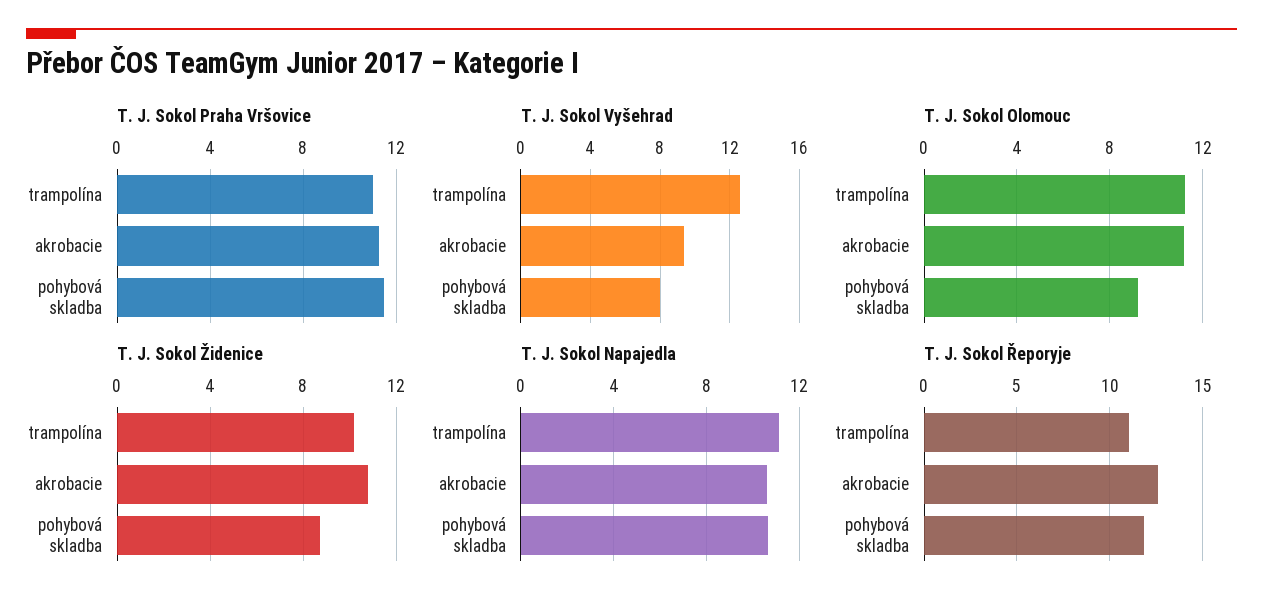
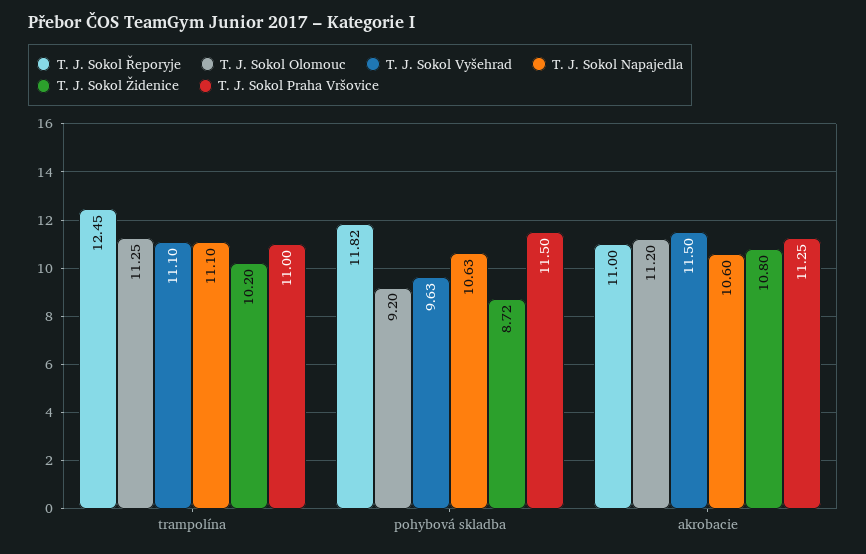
T. J. Sokol Vyšehrad, trampolína: 12.5 -> 11.1
T. J. Sokol Vyšehrad, akrobacie: 9.5 -> 11.5
T. J. Sokol Vyšehrad, pohybová skladba: 8 -> 9.63
T. J. Sokol Řeporyje, trampolína: 11 -> 12.45
T. J. Sokol Řeporyje, akrobacie: 12.5 -> 11

